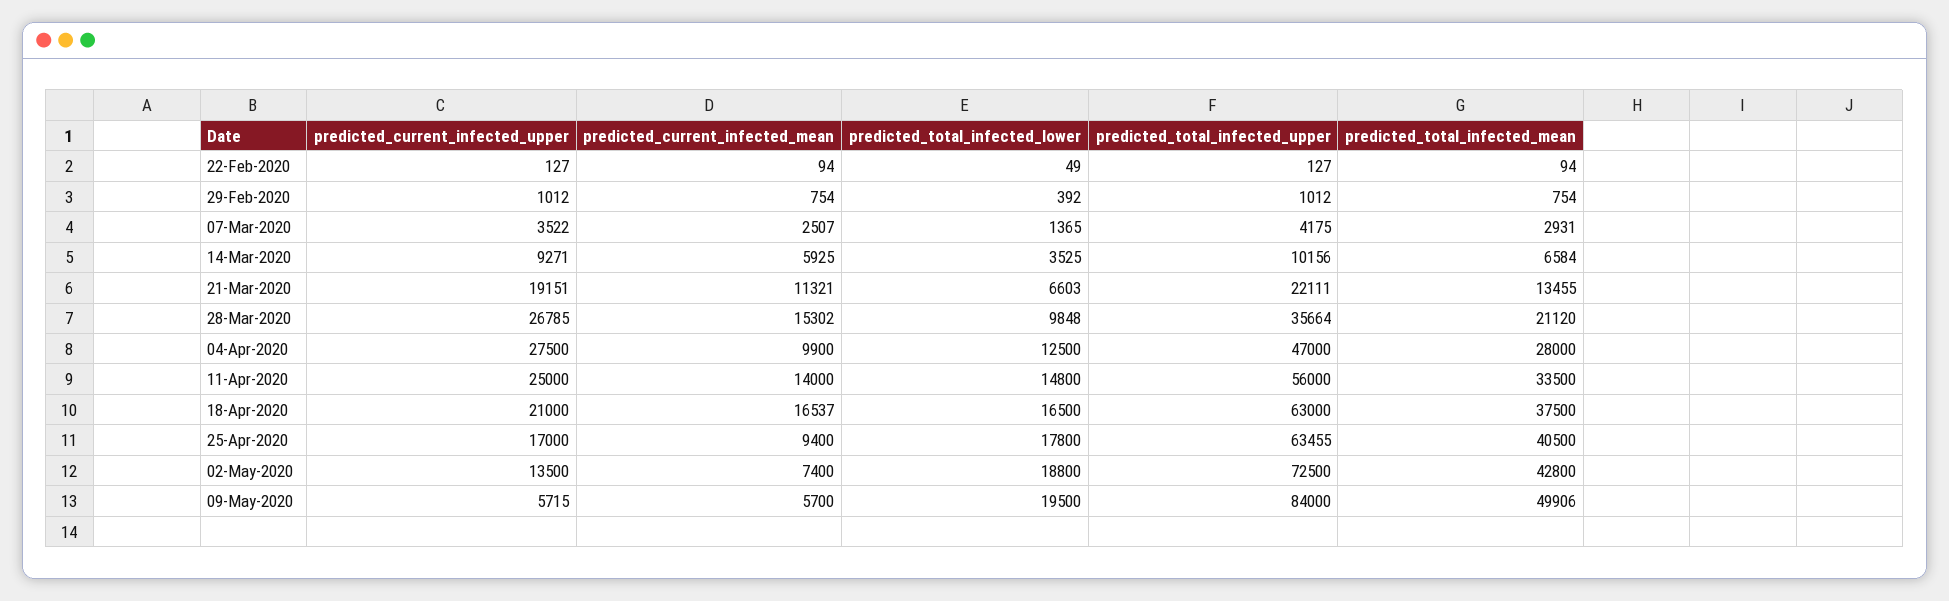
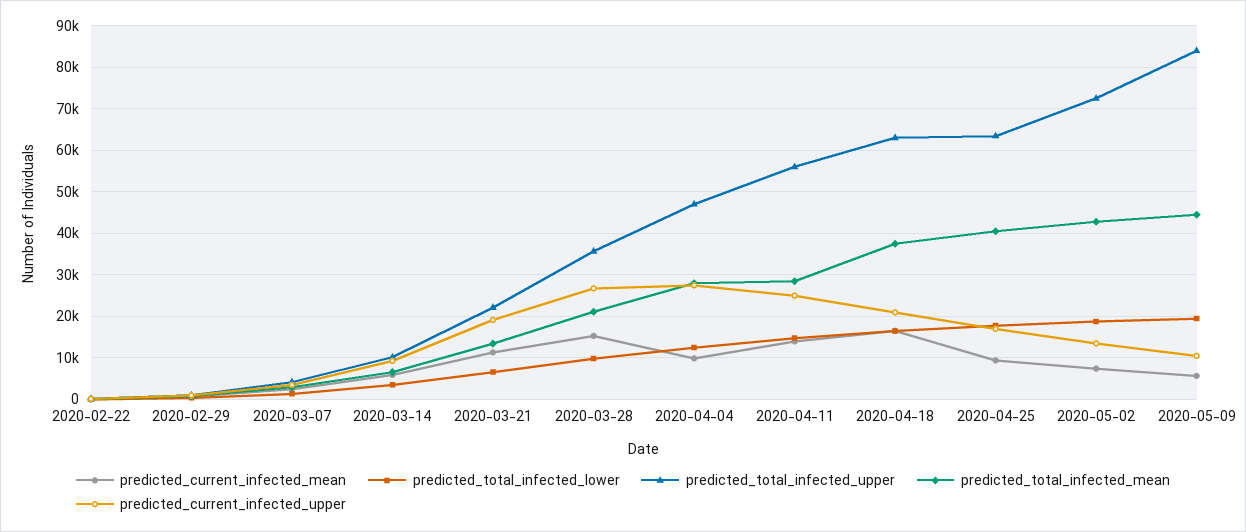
predicted_total_infected_mean, 11-Apr-2020: 33500 -> 28000
predicted_current_infected_upper, 09-May-2020: 5715 -> 10000
predicted_total_infected_mean, 09-May-2020: 49906 -> 44000

